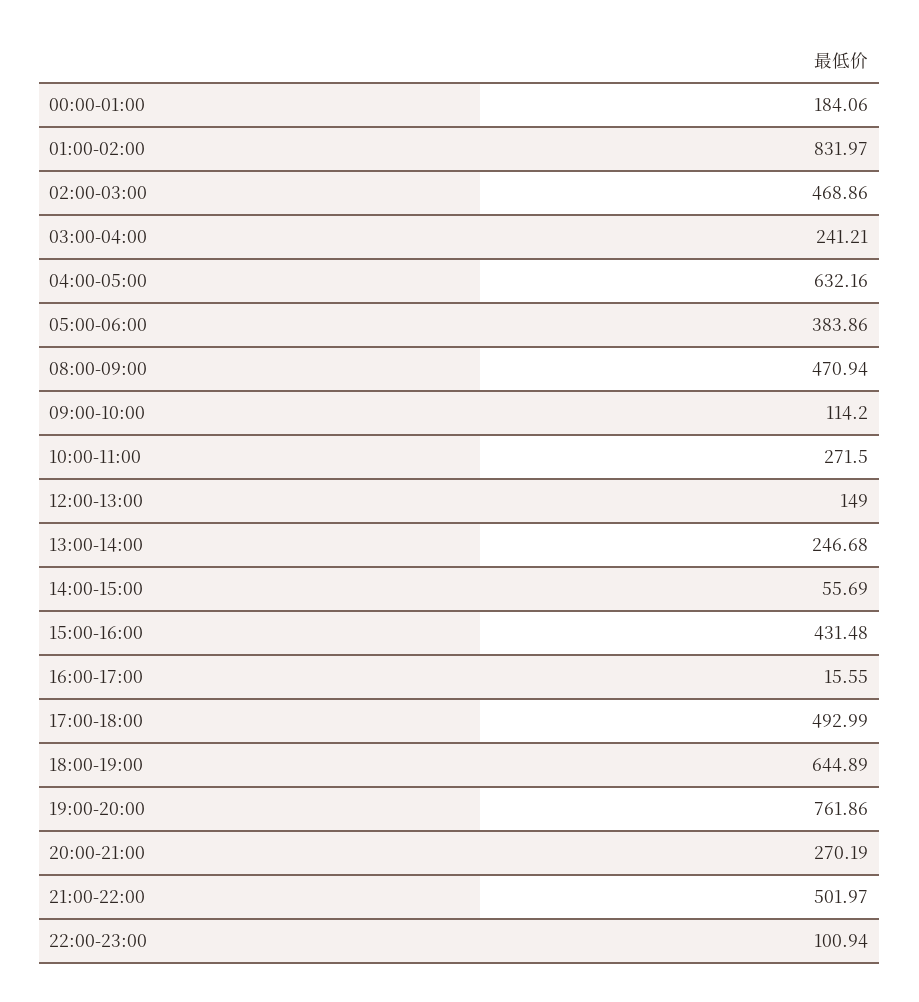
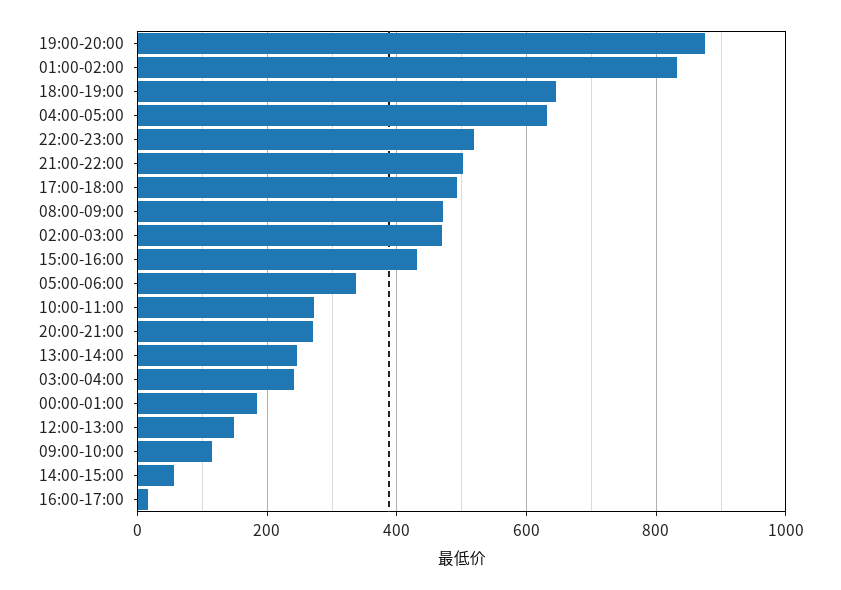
05:00-06:00: 383.86 -> 340
19:00-20:00: 761.86 -> 880
22:00-23:00: 100.94 -> 520

